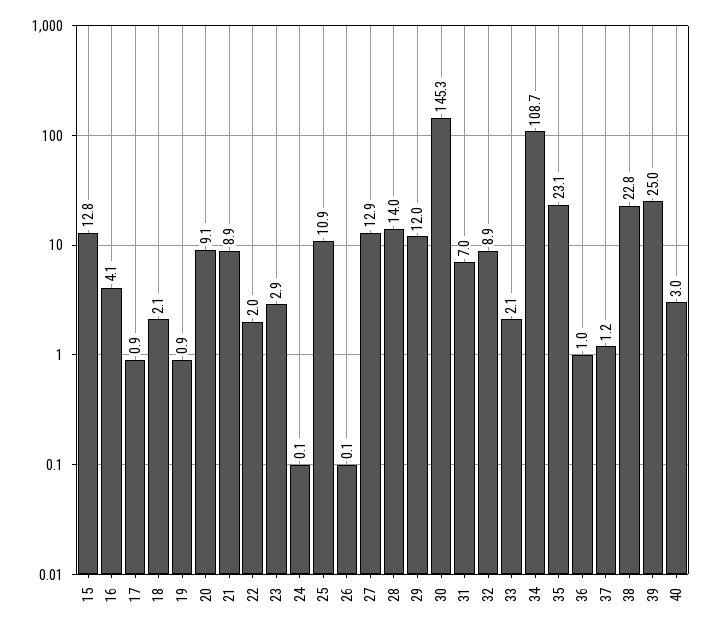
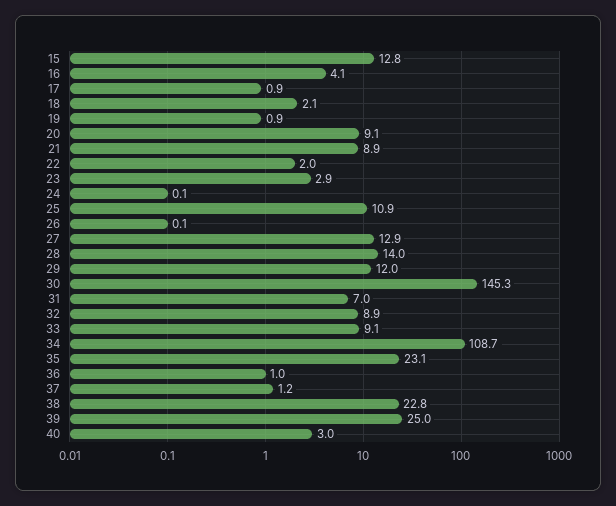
33: 2.1 -> 9.1

